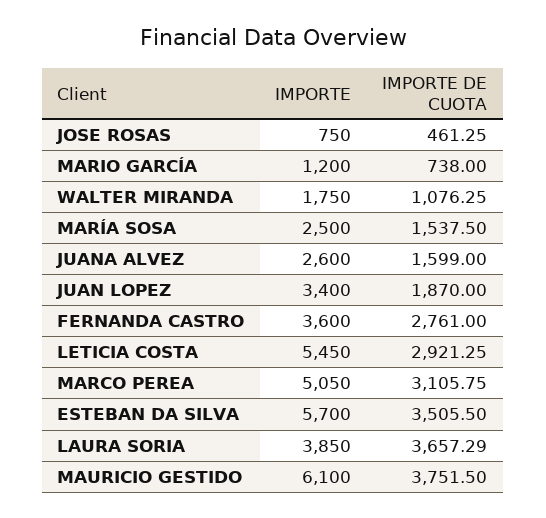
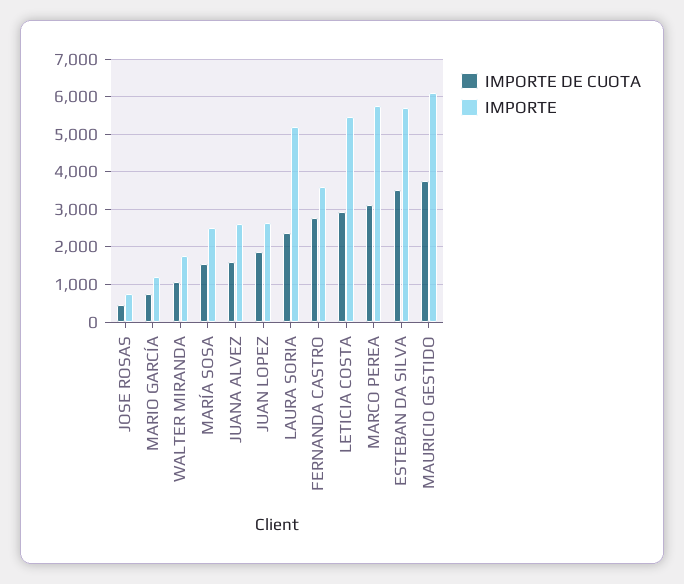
IMPORTE, JUAN LOPEZ: 3400 -> 2600
IMPORTE, MARCO PEREA: 5050 -> 5800
IMPORTE, LAURA SORIA: 3850 -> 5200
IMPORTE DE CUOTA, LAURA SORIA: 3657.29 -> 2400

